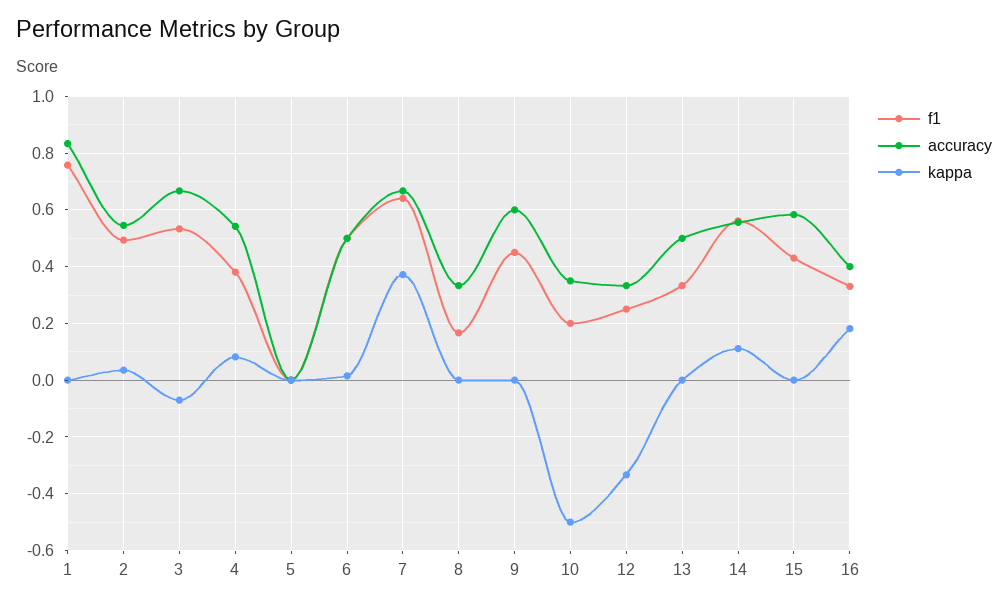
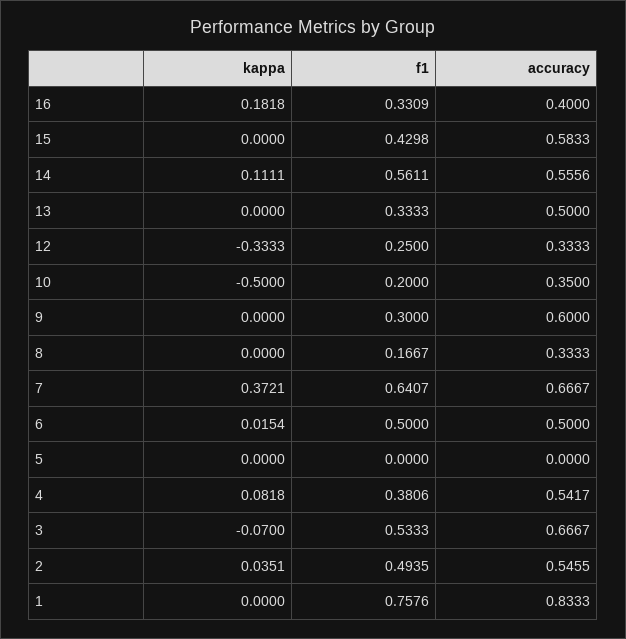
f1, 9: 0.45 -> 0.3

